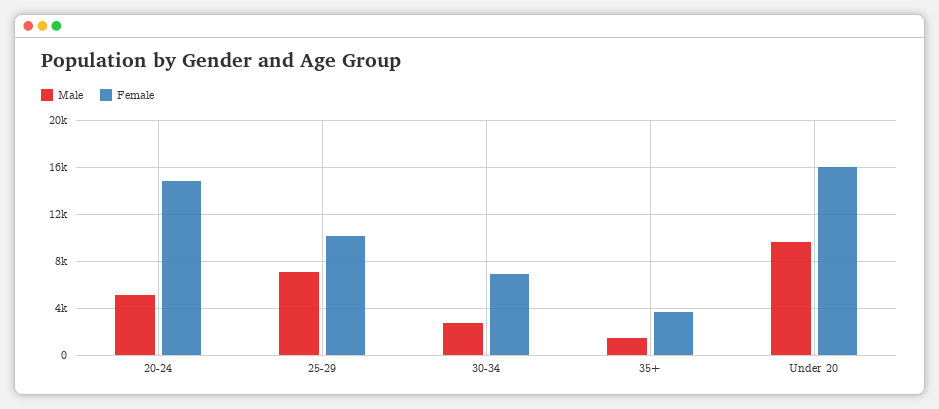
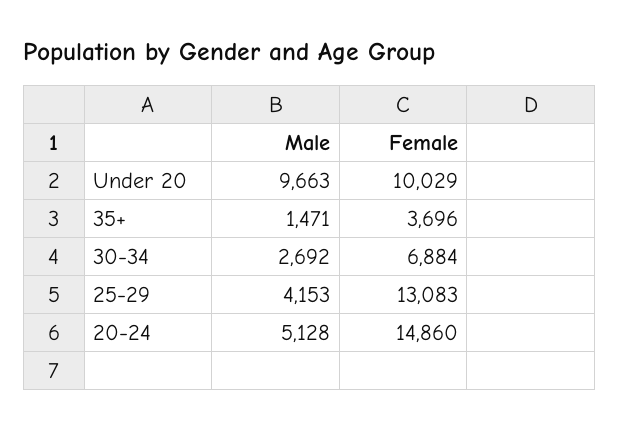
Male, 25-29: 7000 -> 4153
Female, 25-29: 10000 -> 13083
Female, Under 20: 16000 -> 10029

